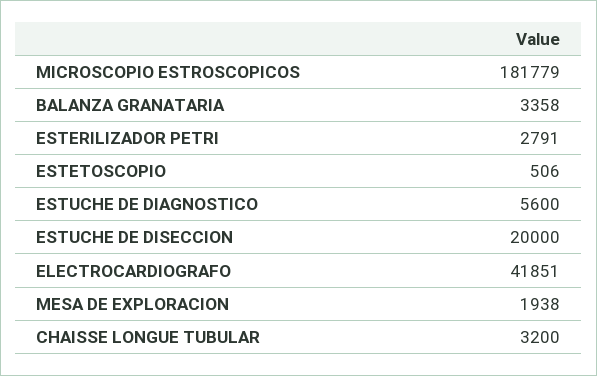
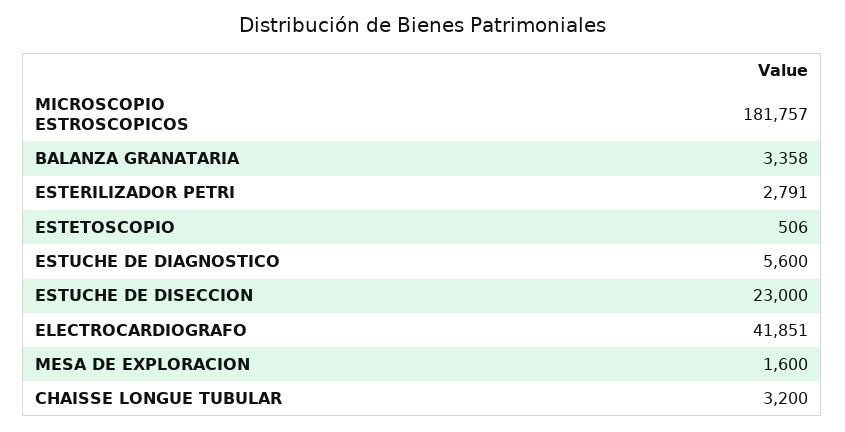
MICROSCOPIO ESTROSCOPICOS: 181779 -> 181757
ESTUCHE DE DISECCION: 20000 -> 23000
MESA DE EXPLORACION: 1938 -> 1600

